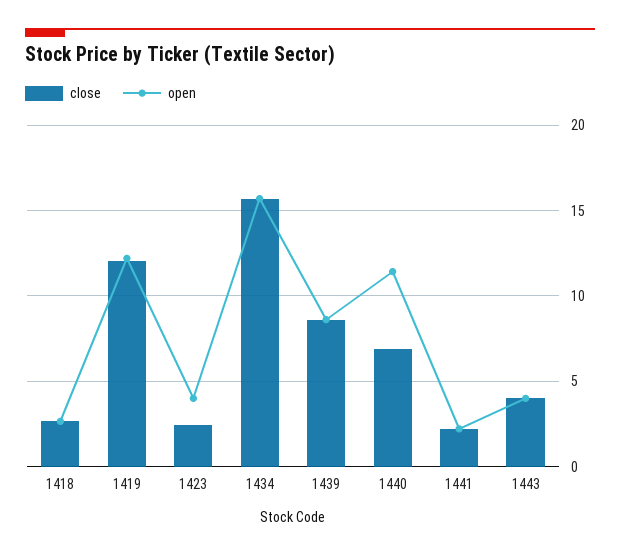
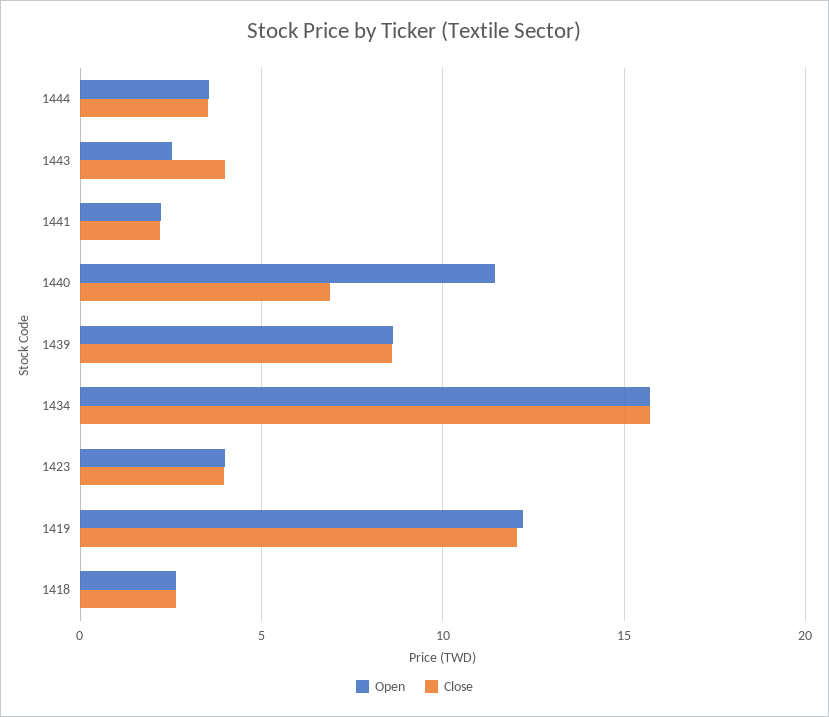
close, 1423: 2.5 -> 4
open, 1443: 4 -> 2.5
open, 1444: none -> 3.5
close, 1444: none -> 3.5

